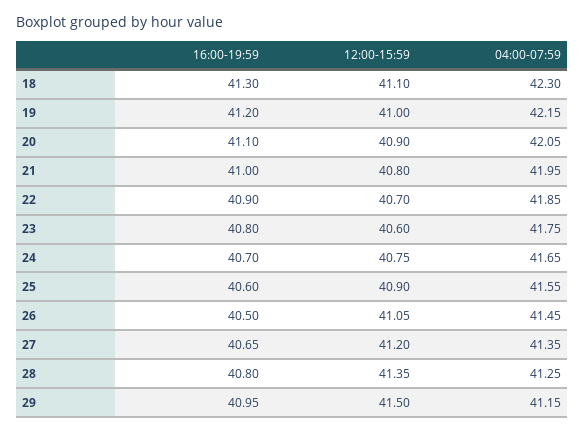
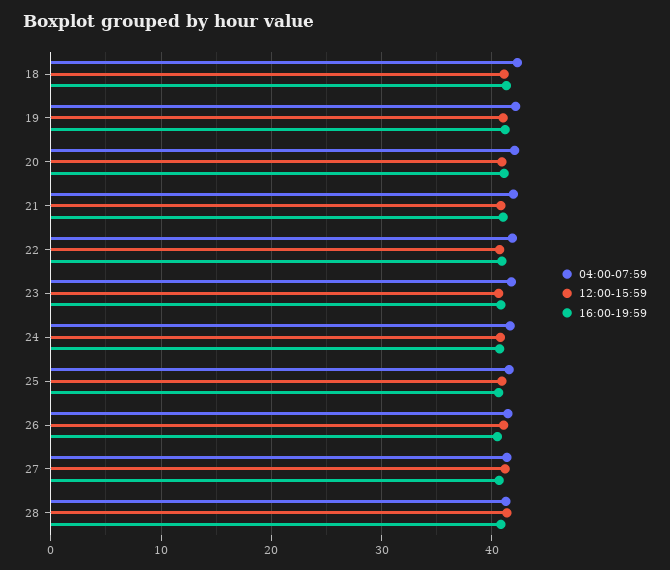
16:00-19:59, 29: 40.95 -> none
12:00-15:59, 29: 41.5 -> none
04:00-07:59, 29: 41.15 -> none

